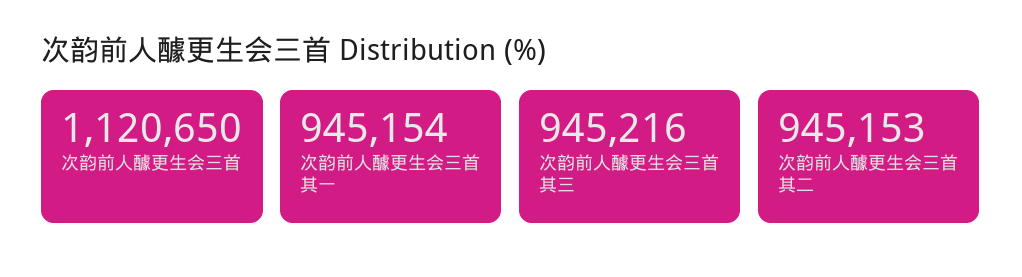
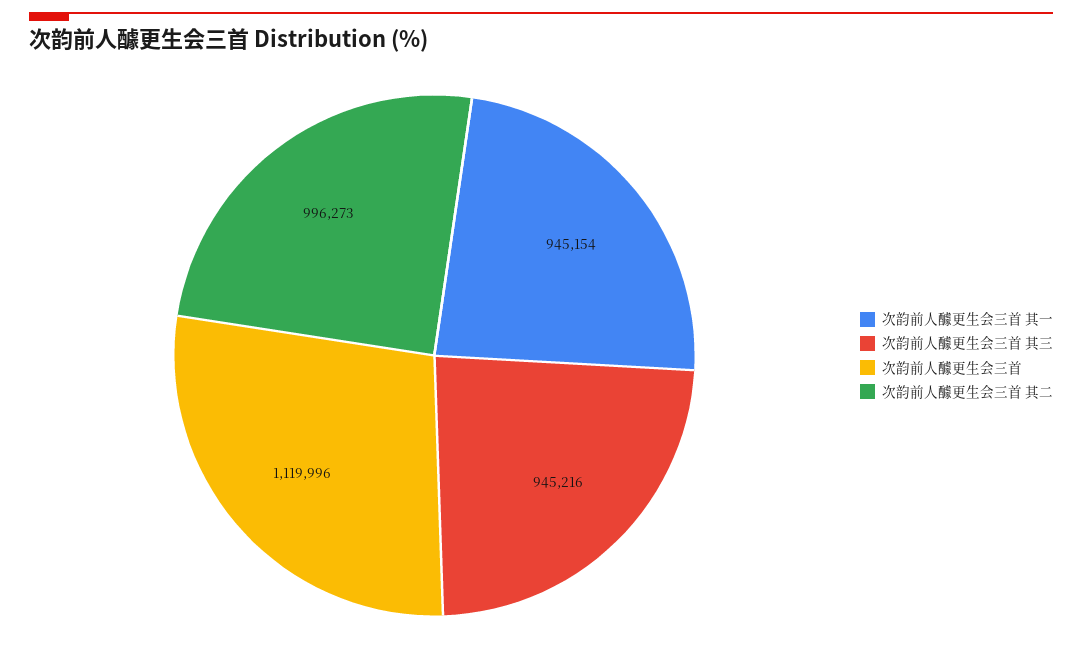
次韵前人醵更生会三首: 1120650 -> 1119996
次韵前人醵更生会三首 其二: 945153 -> 996273

